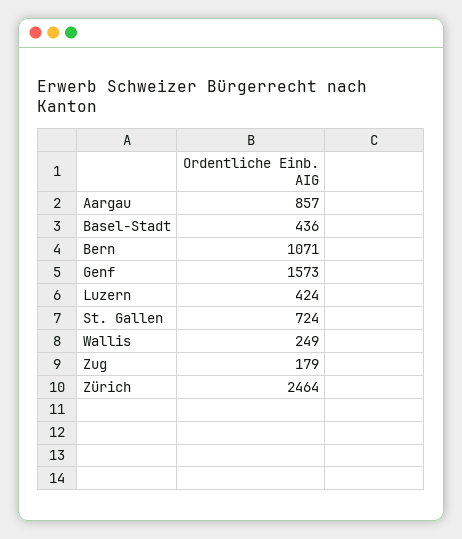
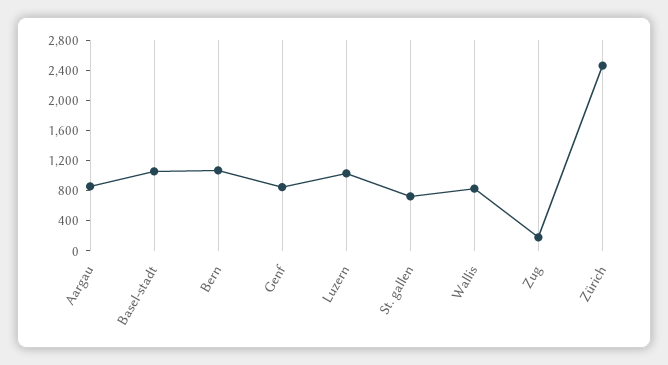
Basel-Stadt: 436 -> 1000
Genf: 1573 -> 800
Luzern: 424 -> 1000
Wallis: 249 -> 800

